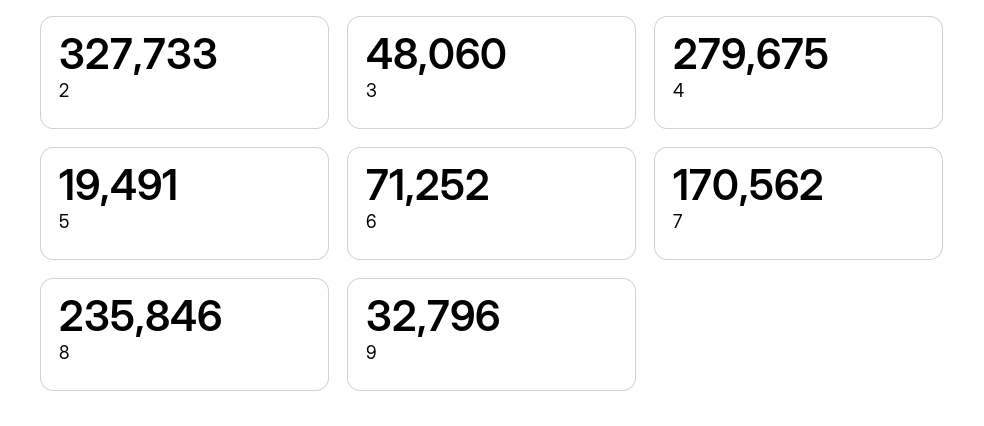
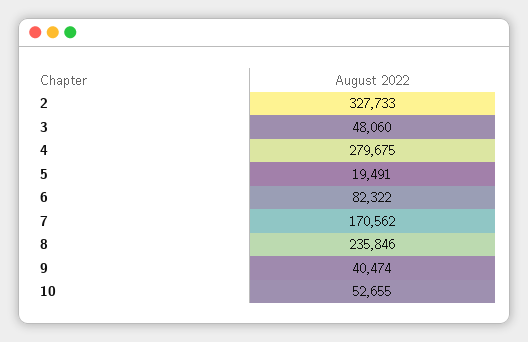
6: 71252 -> 82322
9: 32796 -> 40474
10: none -> 52655

